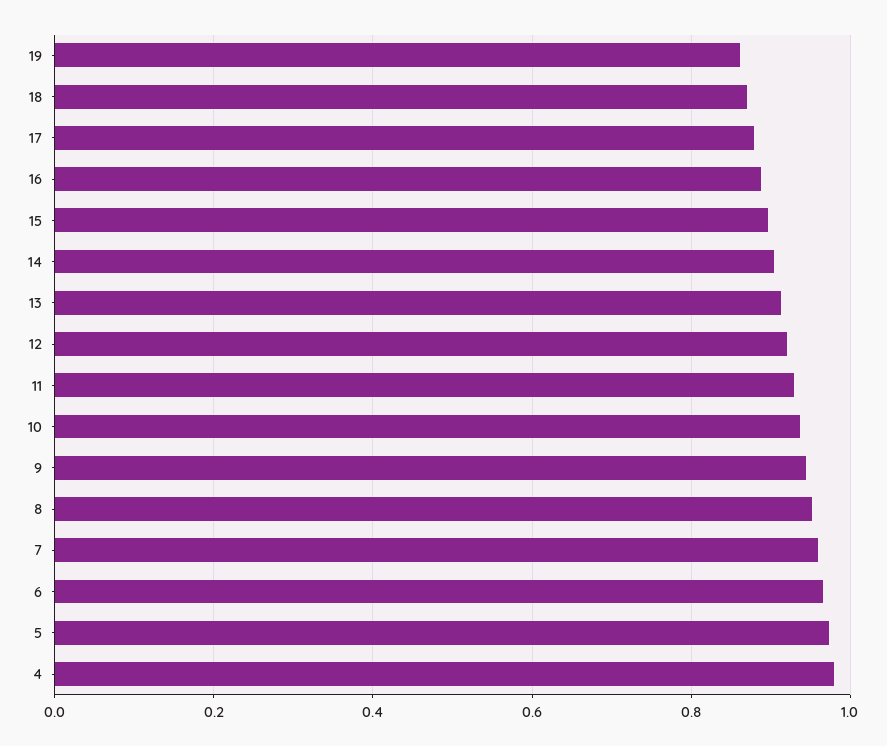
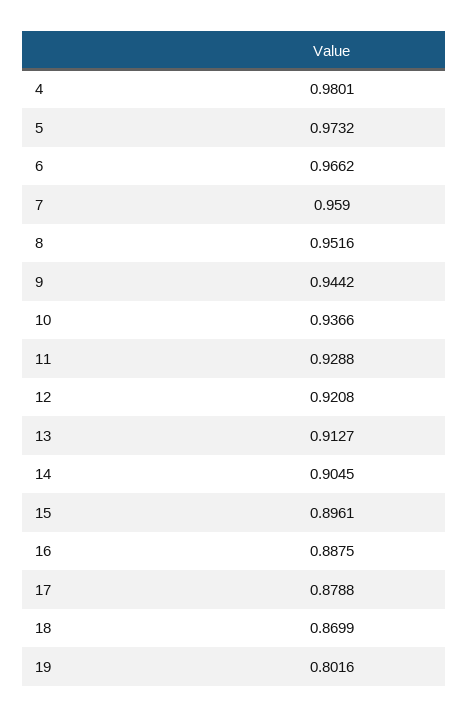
19: 0.86 -> 0.8016

